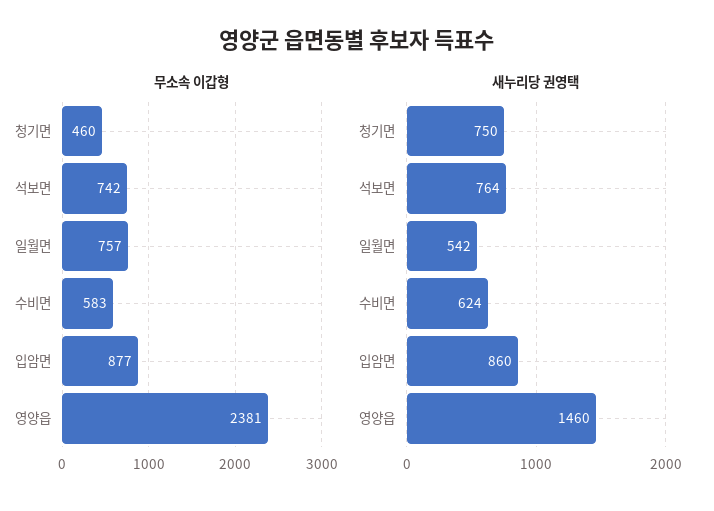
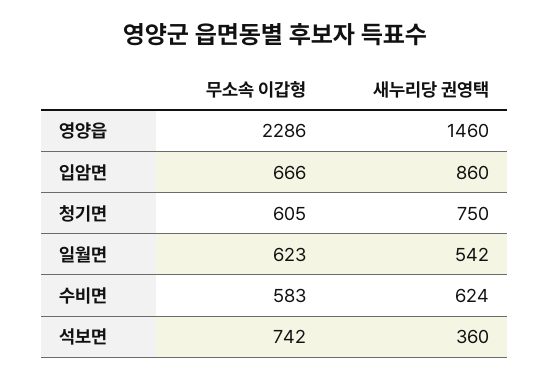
무소속 이갑형, 청기면: 460 -> 605
무소속 이갑형, 일월면: 757 -> 623
무소속 이갑형, 입암면: 877 -> 666
무소속 이갑형, 영양읍: 2381 -> 2286
새누리당 권영택, 석보면: 764 -> 360

